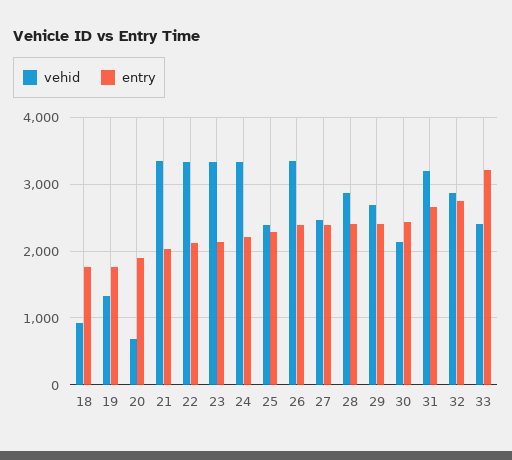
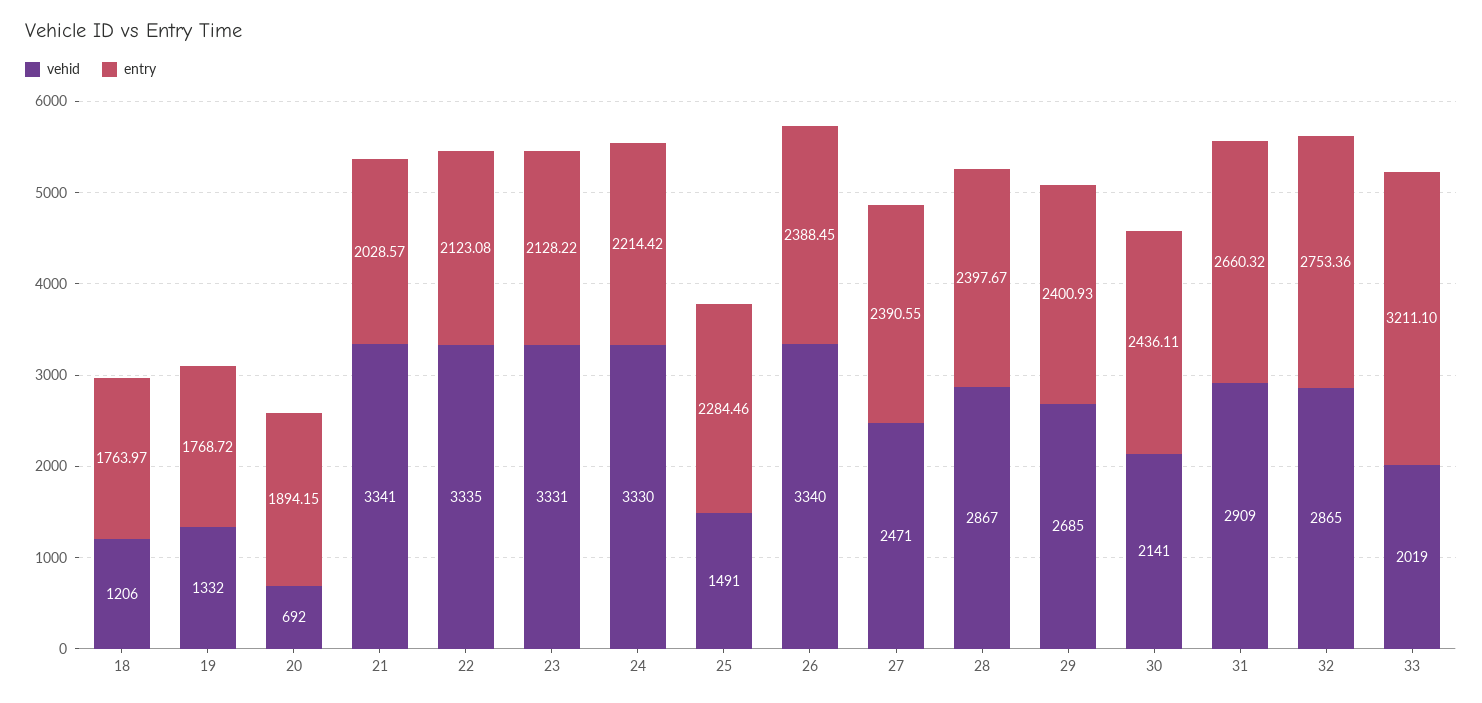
vehid, 18: 900 -> 1206
vehid, 25: 2400 -> 1491
vehid, 31: 3200 -> 2909
vehid, 33: 2400 -> 2019

